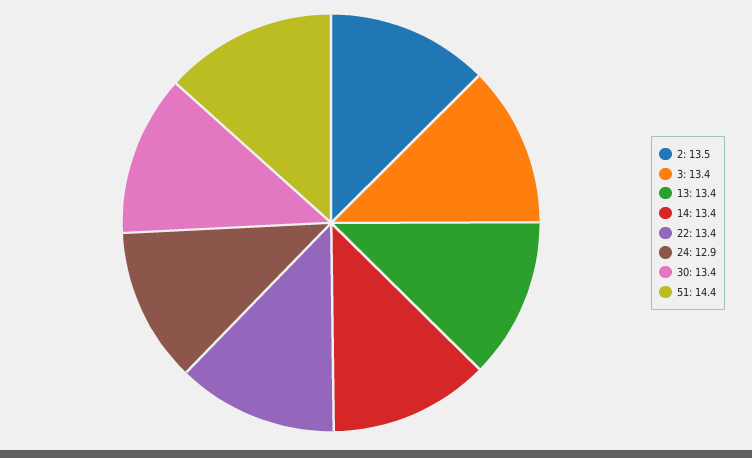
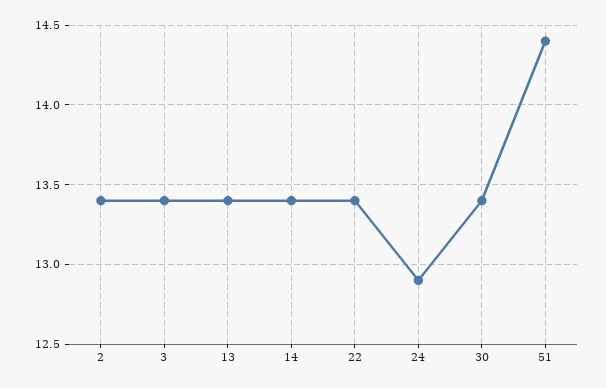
2: 13.5 -> 13.4

